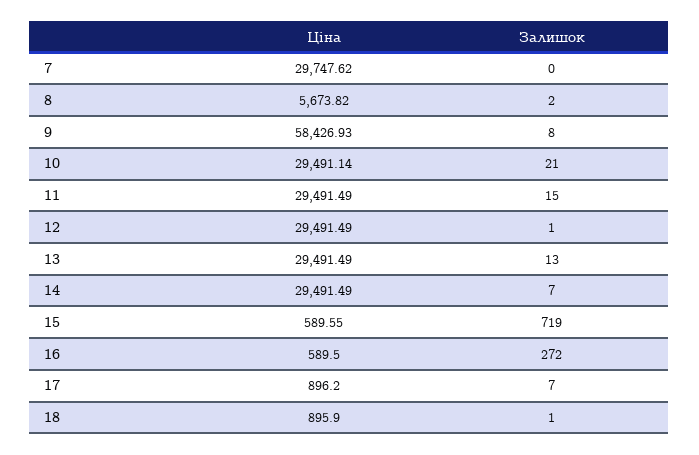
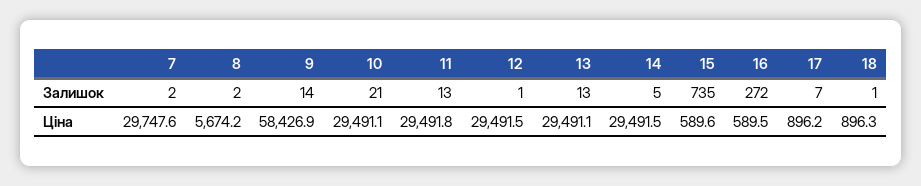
Залишок, 7: 0 -> 2
Ціна, 8: 5673.82 -> 5674.2
Залишок, 9: 8 -> 14
Ціна, 11: 29491.49 -> 29491.8
Залишок, 11: 15 -> 13
Ціна, 13: 29491.49 -> 29491.1
Залишок, 14: 7 -> 5
Залишок, 15: 719 -> 735
Ціна, 18: 895.9 -> 896.3

